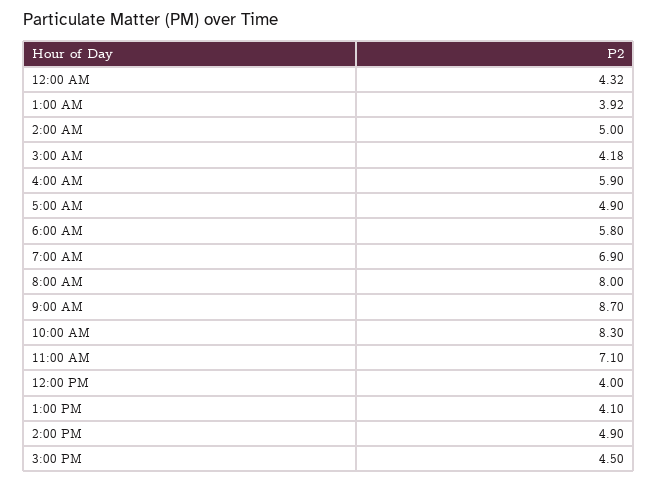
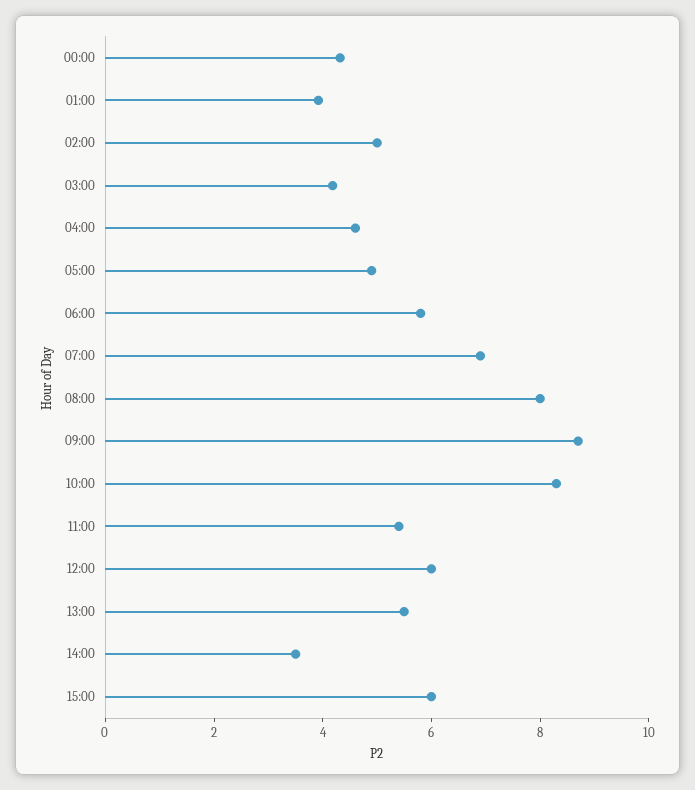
4:00 AM: 5.9 -> 4.5
11:00 AM: 7.1 -> 5.5
12:00 PM: 4 -> 6
1:00 PM: 4.1 -> 5.5
2:00 PM: 4.9 -> 3.5
3:00 PM: 4.5 -> 6

